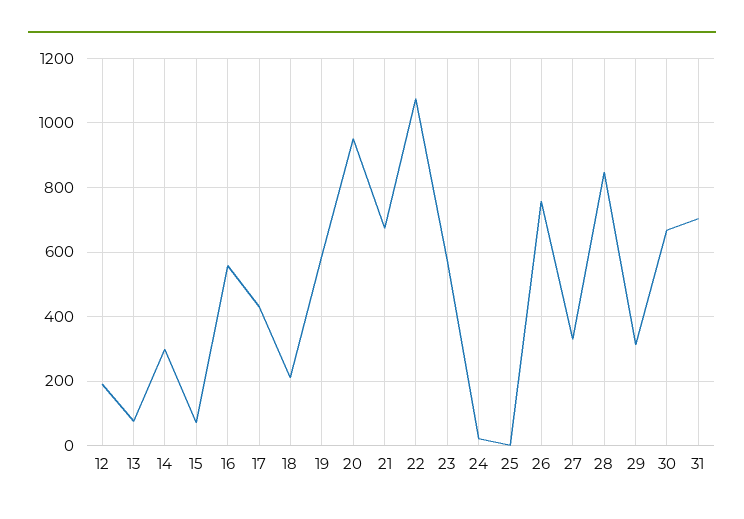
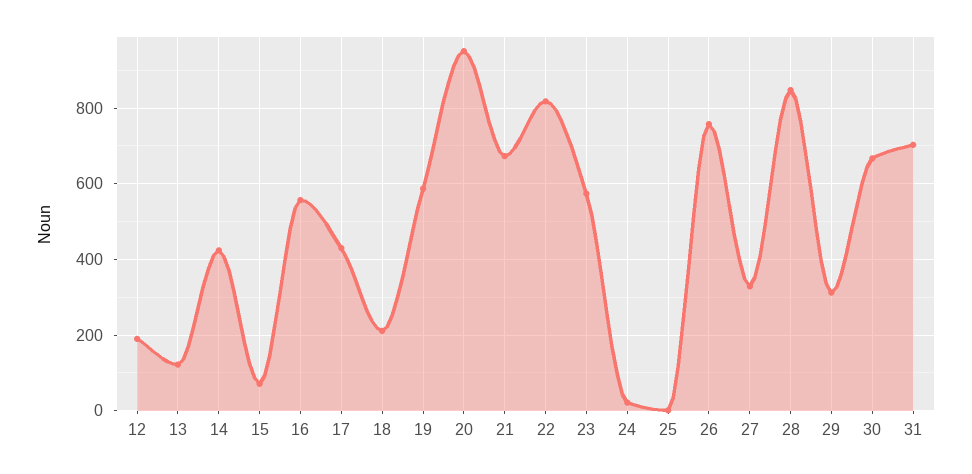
13: 80 -> 120
14: 300 -> 420
22: 1080 -> 820

